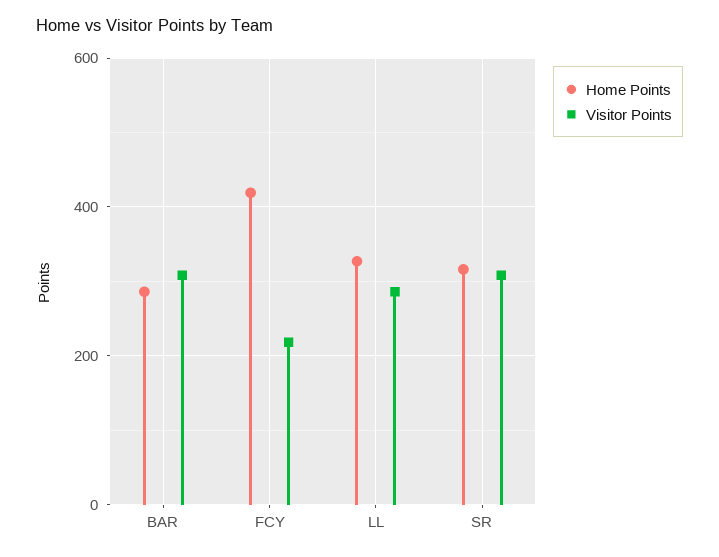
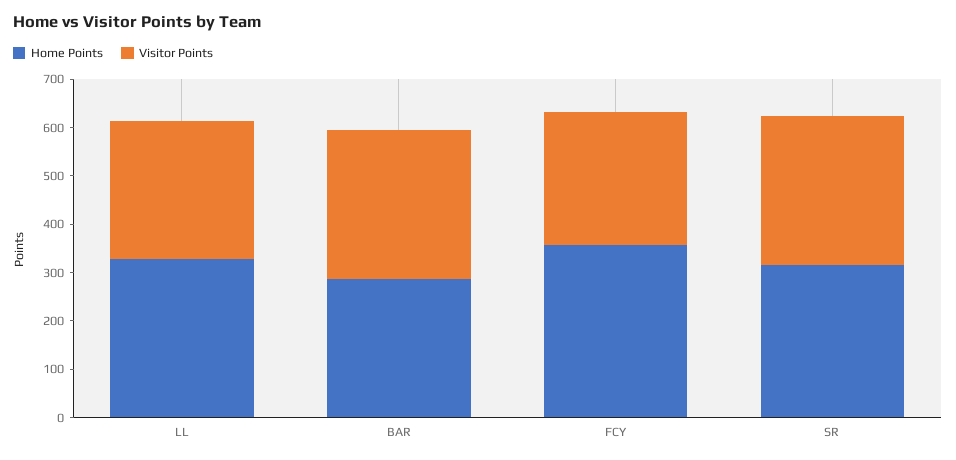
Home Points, FCY: 420 -> 360
Visitor Points, FCY: 220 -> 280

